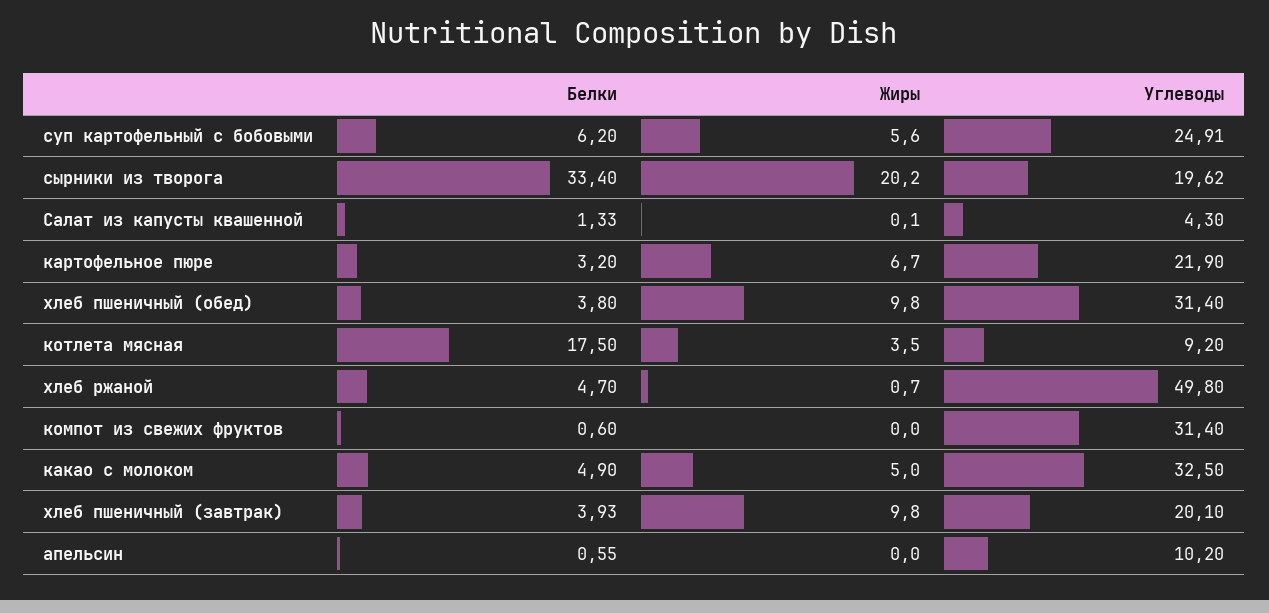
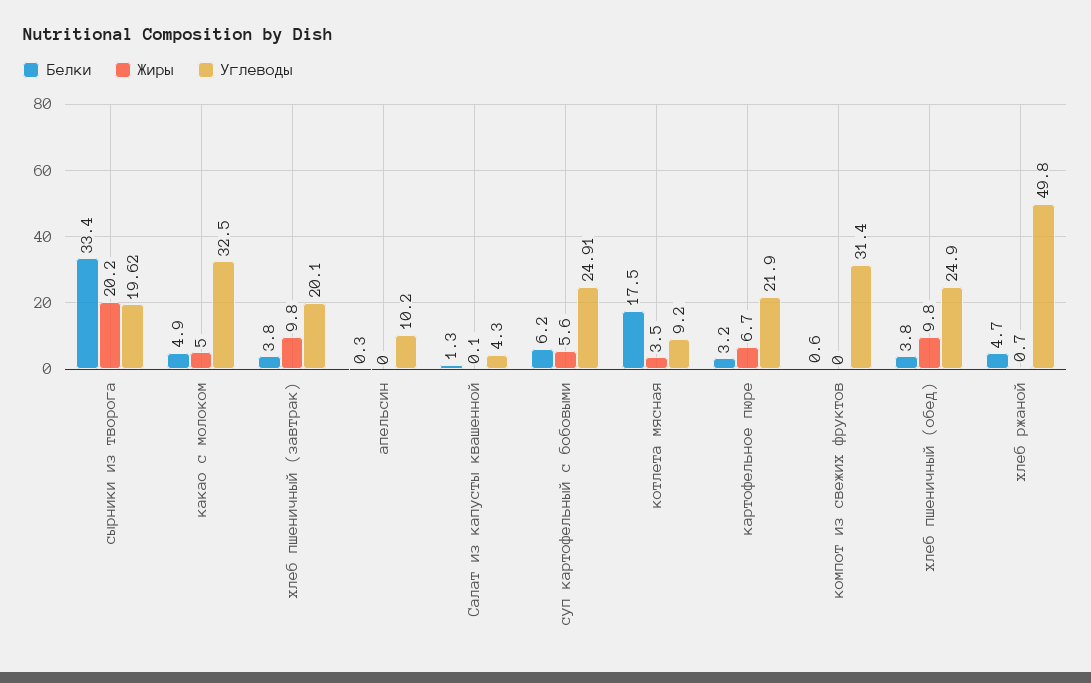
Белки, Салат из капусты квашенной: 1.33 -> 1.3
Углеводы, хлеб пшеничный (обед): 31.4 -> 24.9
Белки, хлеб пшеничный (завтрак): 3.93 -> 3.8
Белки, апельсин: 0.55 -> 0.3

